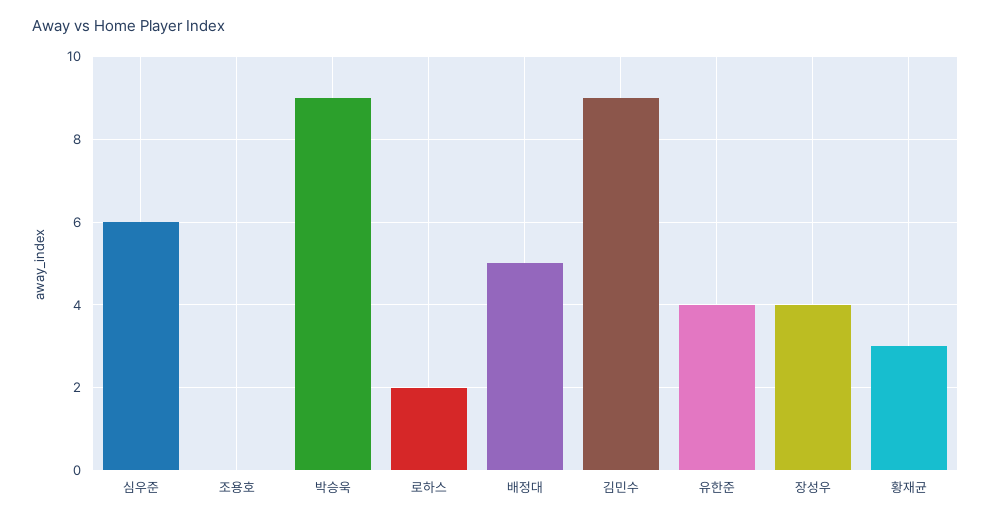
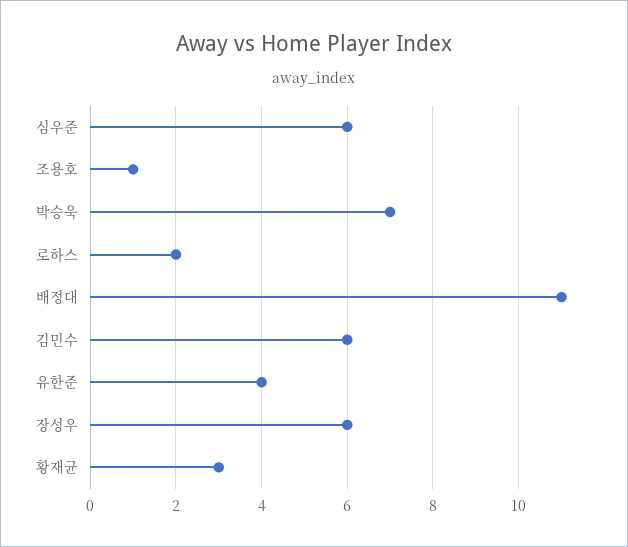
조용호: 0 -> 1
박승욱: 9 -> 7
배정대: 5 -> 11
김민수: 9 -> 6
장성우: 4 -> 6

